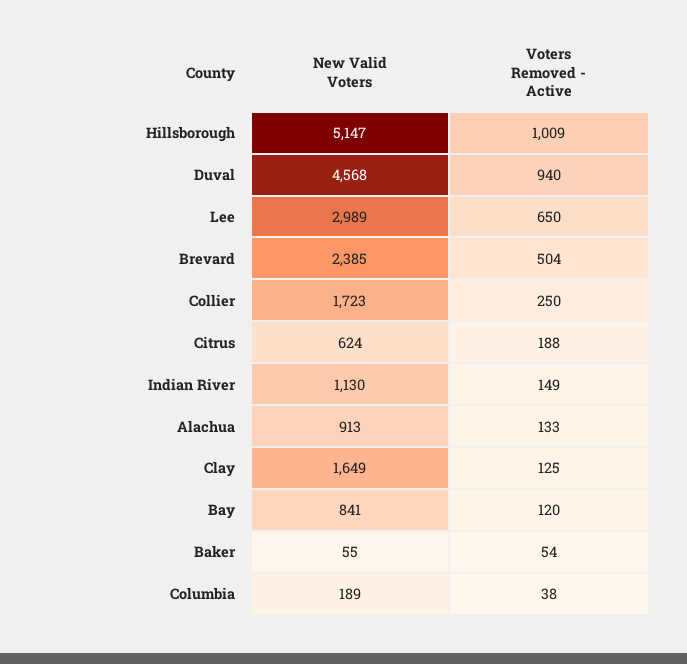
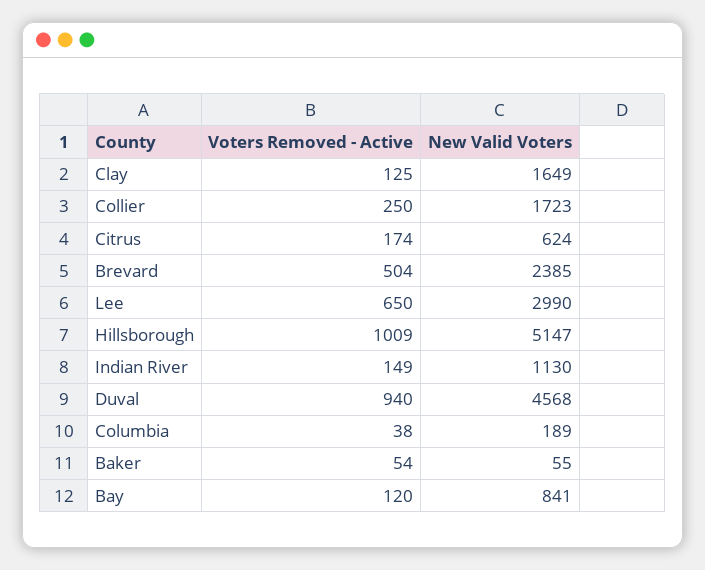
New Valid Voters, Lee: 2989 -> 2990
Voters Removed - Active, Citrus: 188 -> 174
New Valid Voters, Alachua: 913 -> none
Voters Removed - Active, Alachua: 133 -> none

